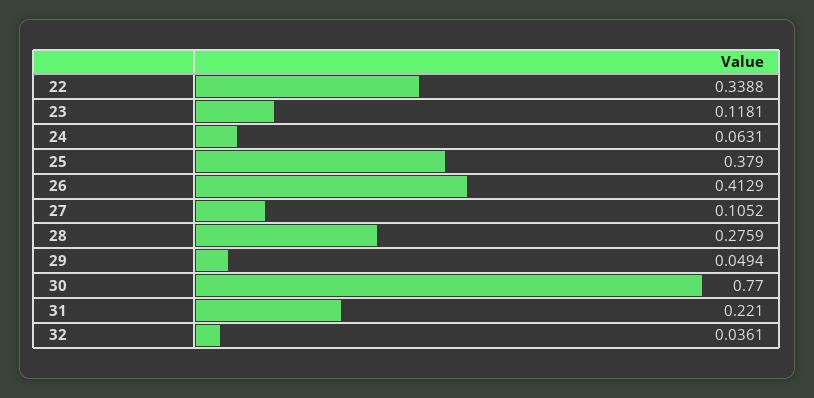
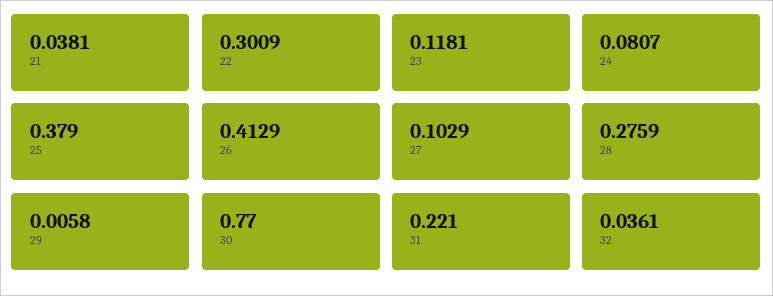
22: 0.3388 -> 0.3009
24: 0.0631 -> 0.0807
27: 0.1052 -> 0.1029
29: 0.0494 -> 0.0058
21: none -> 0.0381

